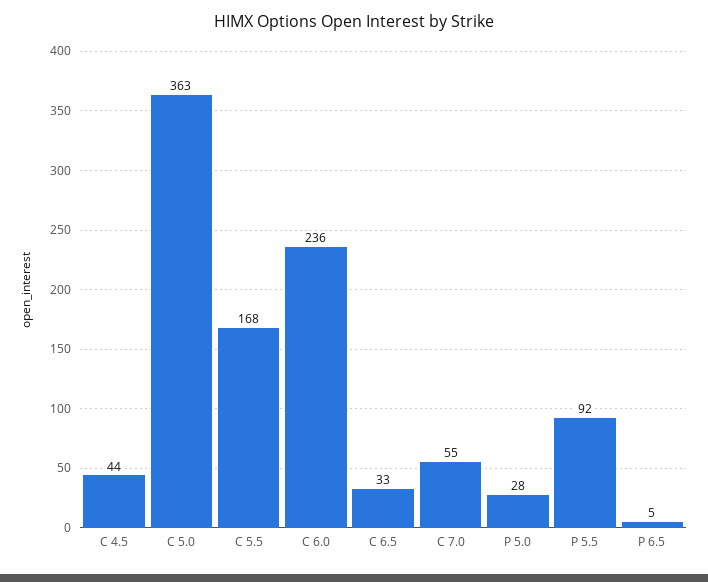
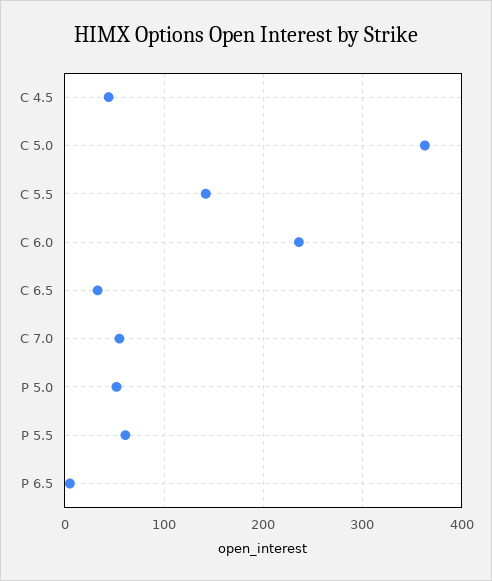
C 5.5: 168 -> 140
P 5.0: 28 -> 50
P 5.5: 92 -> 60

